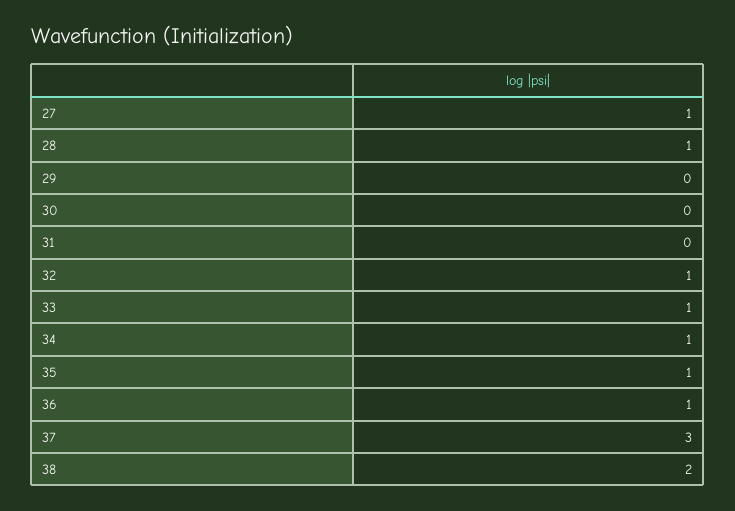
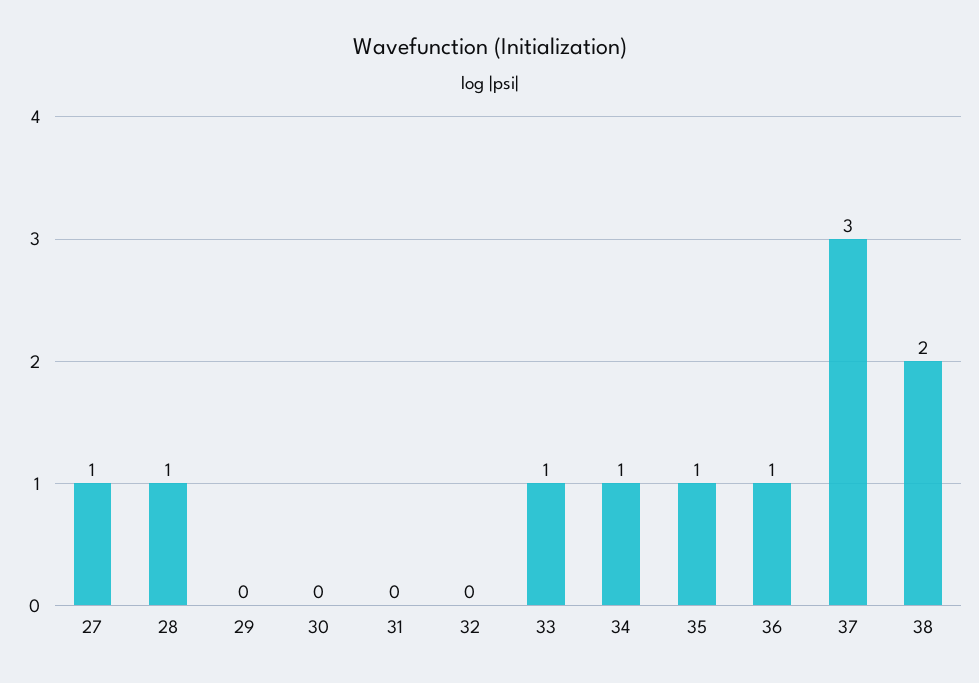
32: 1 -> 0

